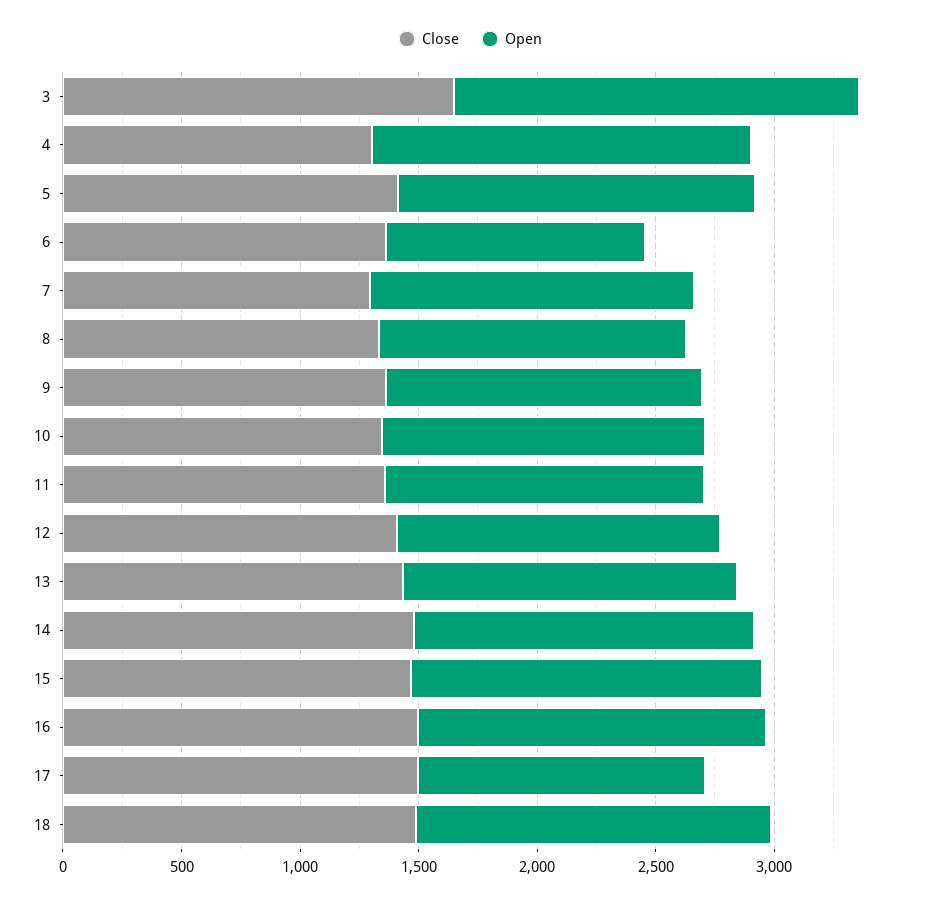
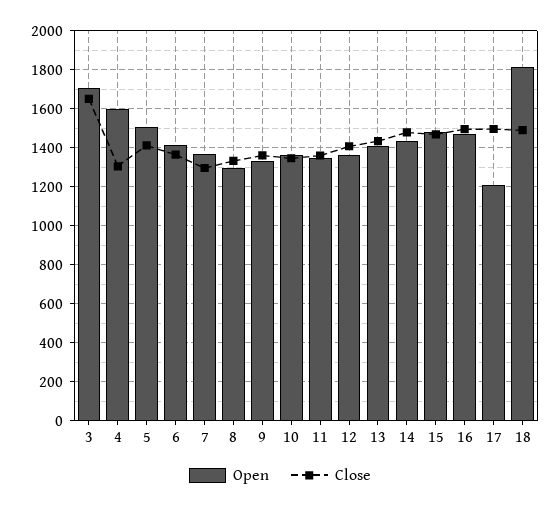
Open, 6: 1100 -> 1400
Open, 18: 1500 -> 1800

